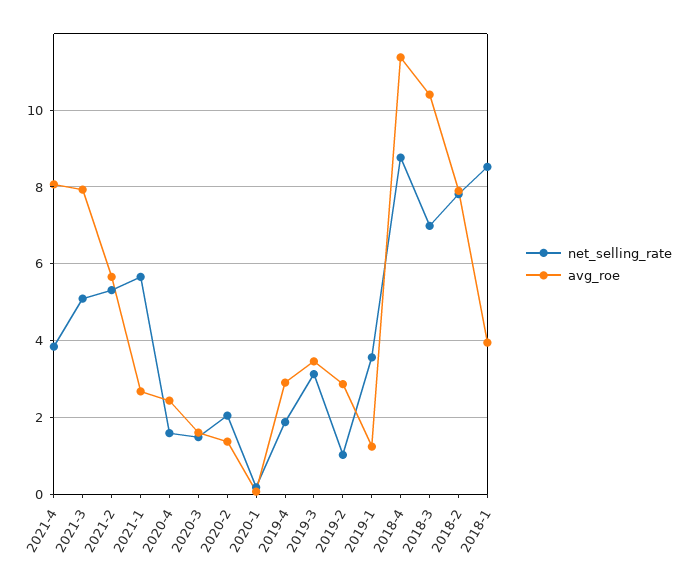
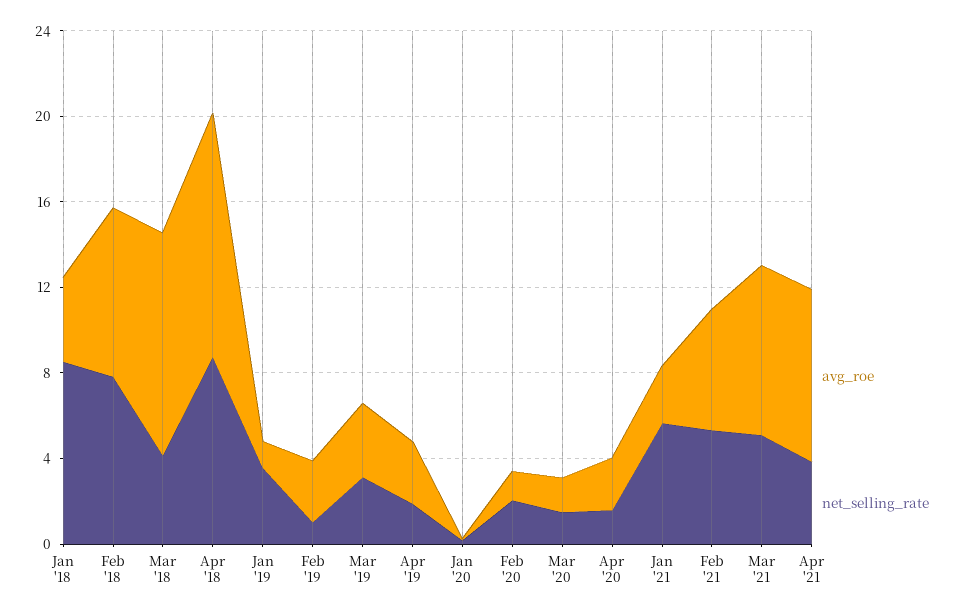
net_selling_rate, 2018-3: 7 -> 4

